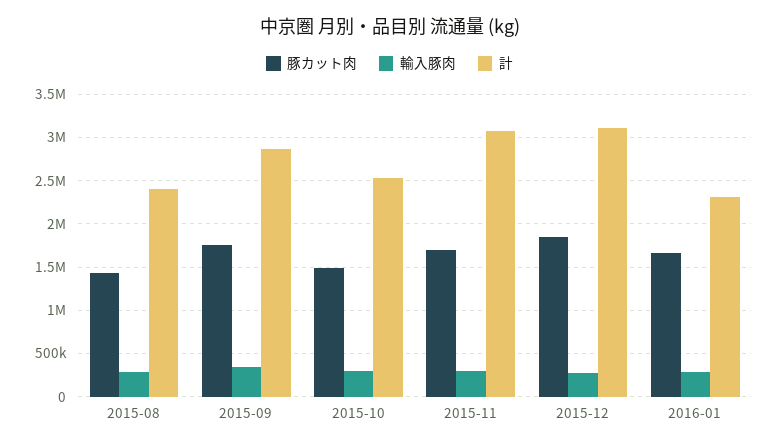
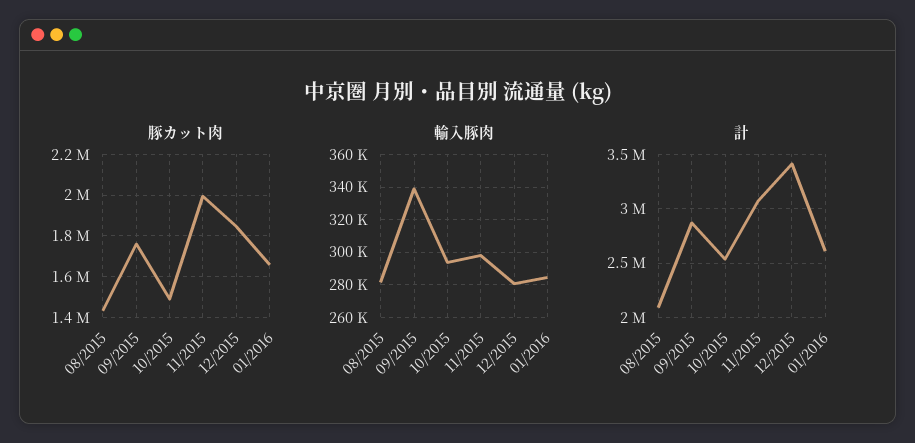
計, 2015-08: 2400000 -> 2100000
豚カット肉, 2015-11: 1700000 -> 2000000
計, 2015-12: 3100000 -> 3400000
計, 2016-01: 2300000 -> 2600000

